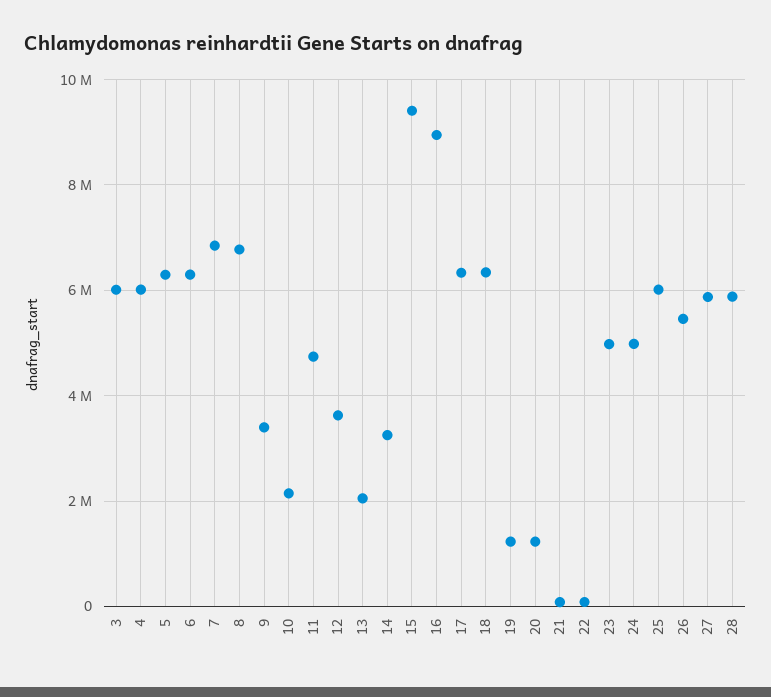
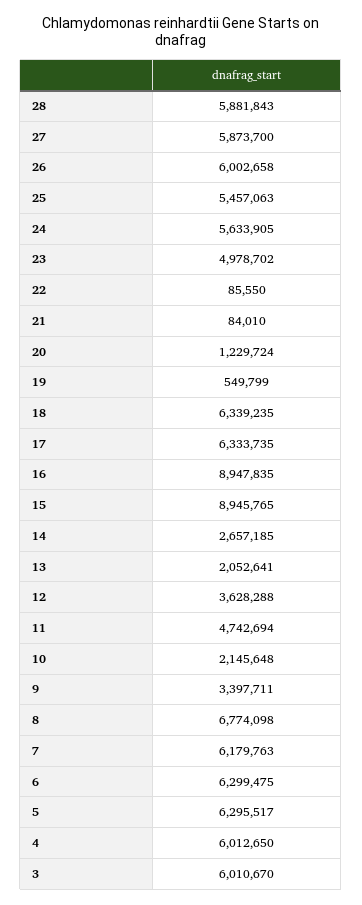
7: 6800000 -> 6179763
14: 3200000 -> 2657185
15: 9400000 -> 8945765
19: 1200000 -> 549799
24: 5000000 -> 5633905
25: 6000000 -> 5457063
26: 5400000 -> 6002658

